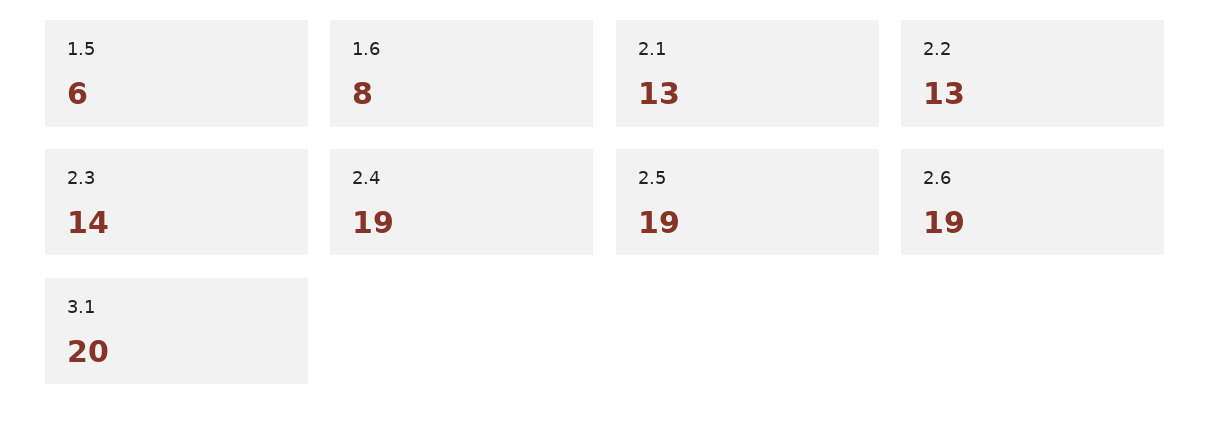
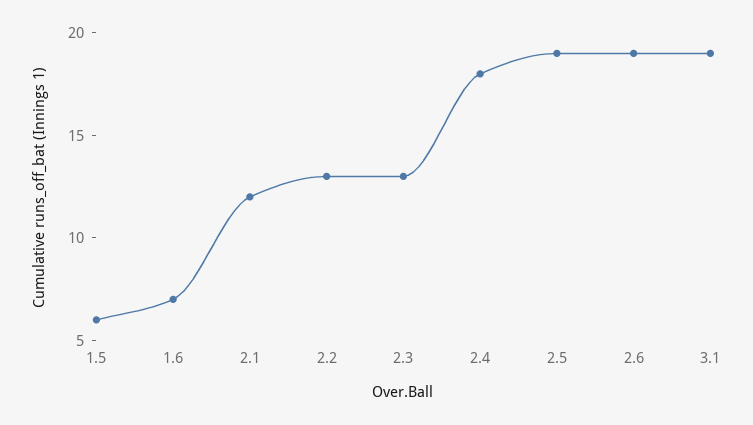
1.6: 8 -> 7
2.1: 13 -> 12
2.3: 14 -> 13
2.4: 19 -> 18
3.1: 20 -> 19

